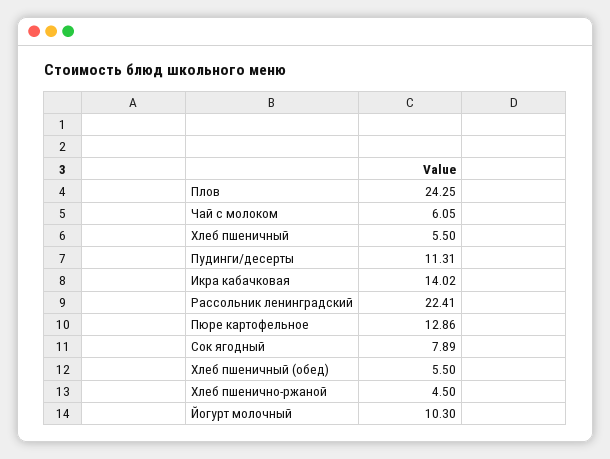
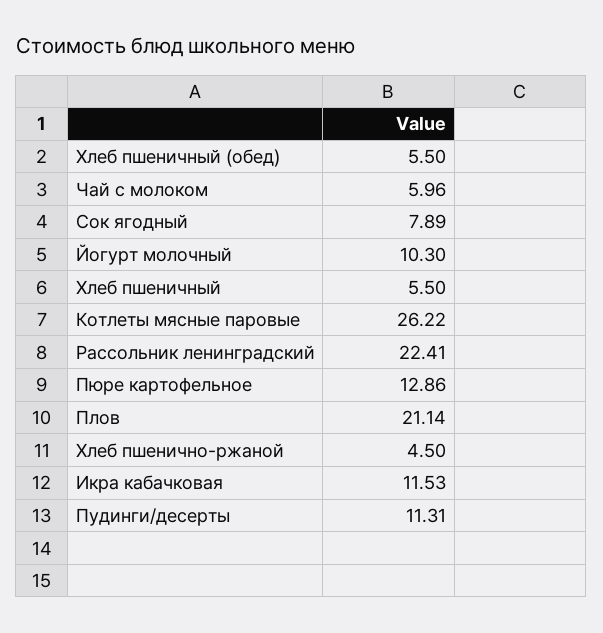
Плов: 24.25 -> 21.14
Чай с молоком: 6.05 -> 5.96
Икра кабачковая: 14.02 -> 11.53
Котлеты мясные паровые: none -> 26.22

